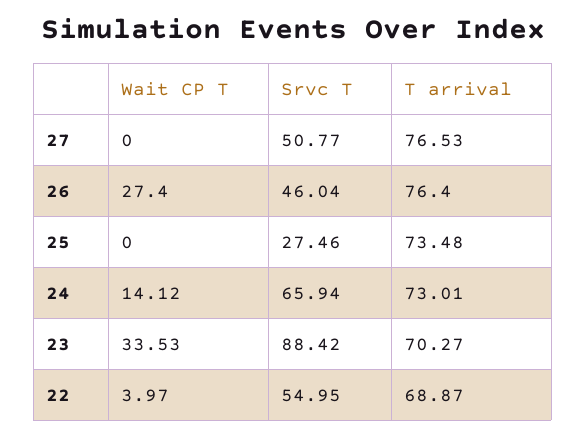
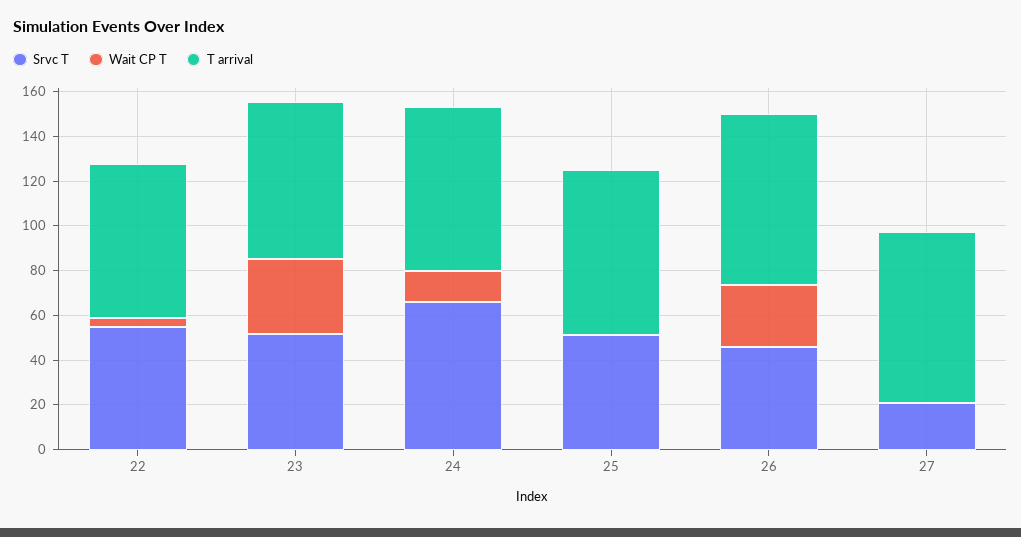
Srvc T, 27: 50.77 -> 20
Srvc T, 25: 27.46 -> 50
Srvc T, 23: 88.42 -> 50

